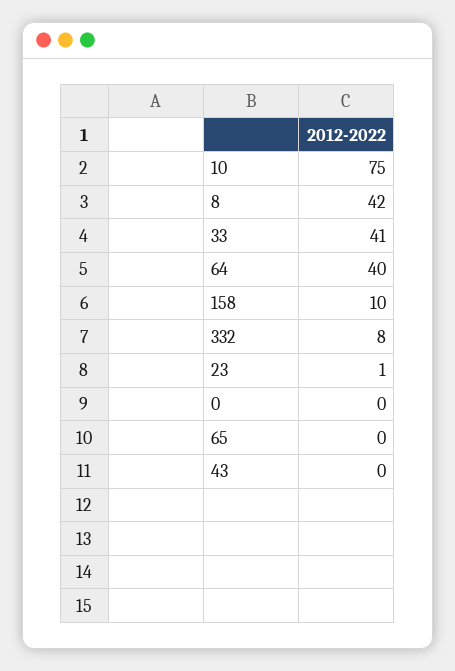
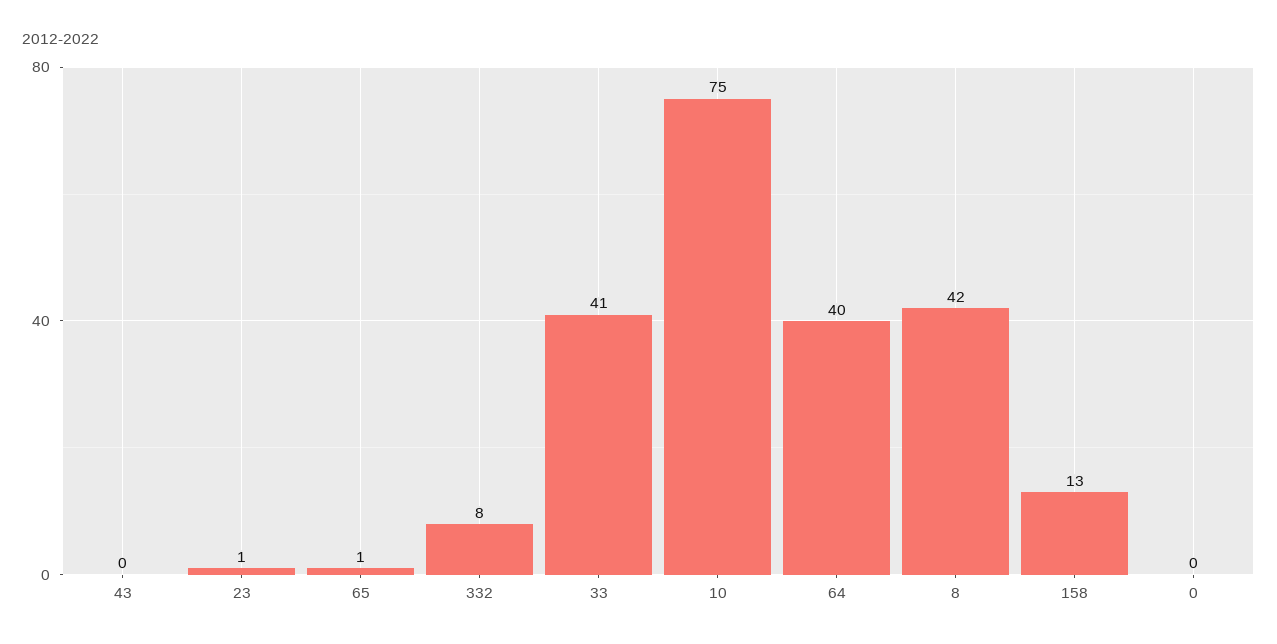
158: 10 -> 13
65: 0 -> 1

